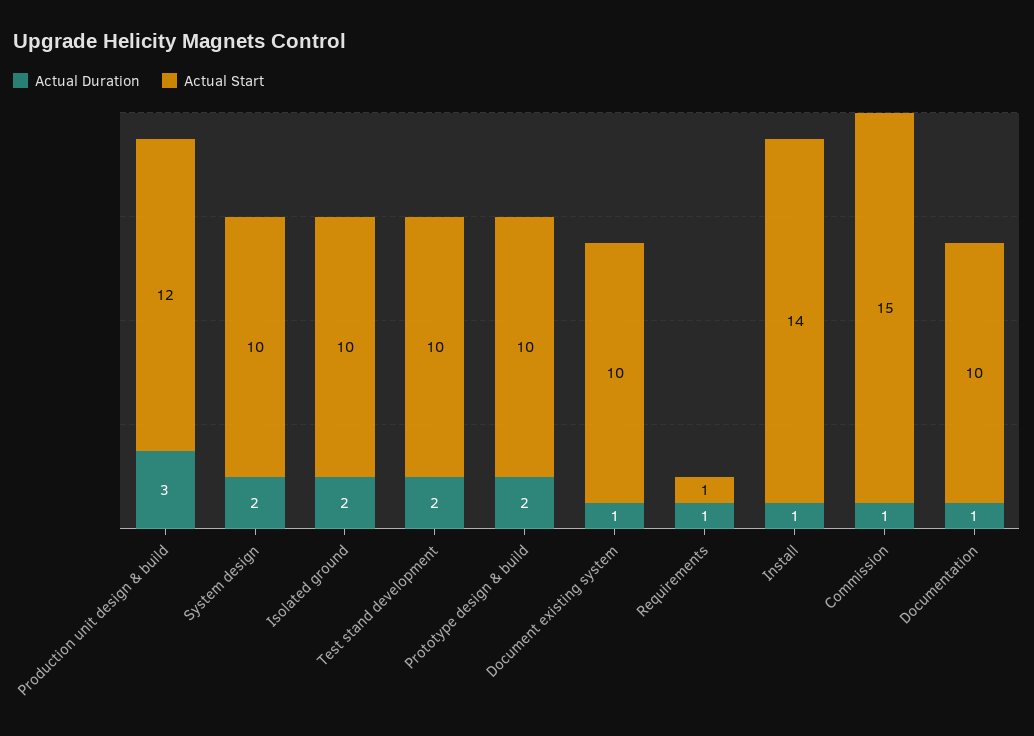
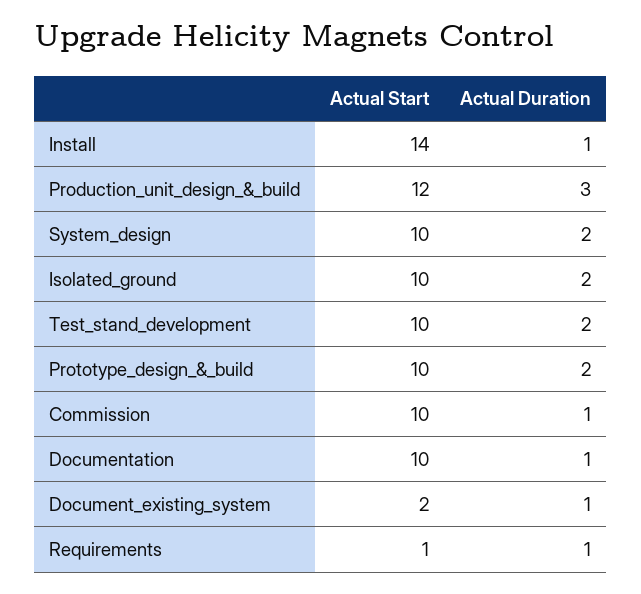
Actual Start, Document existing system: 10 -> 2
Actual Start, Commission: 15 -> 10

